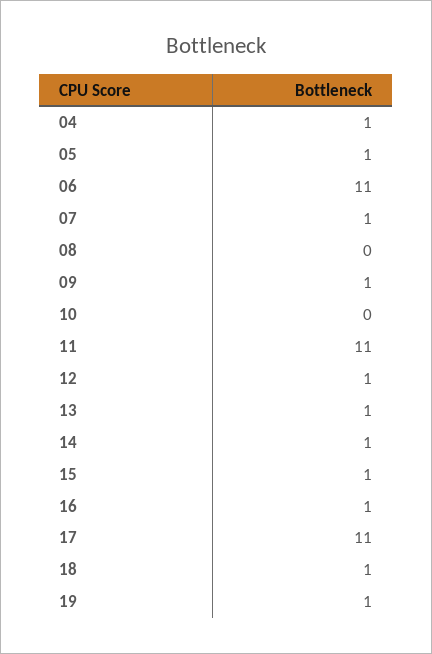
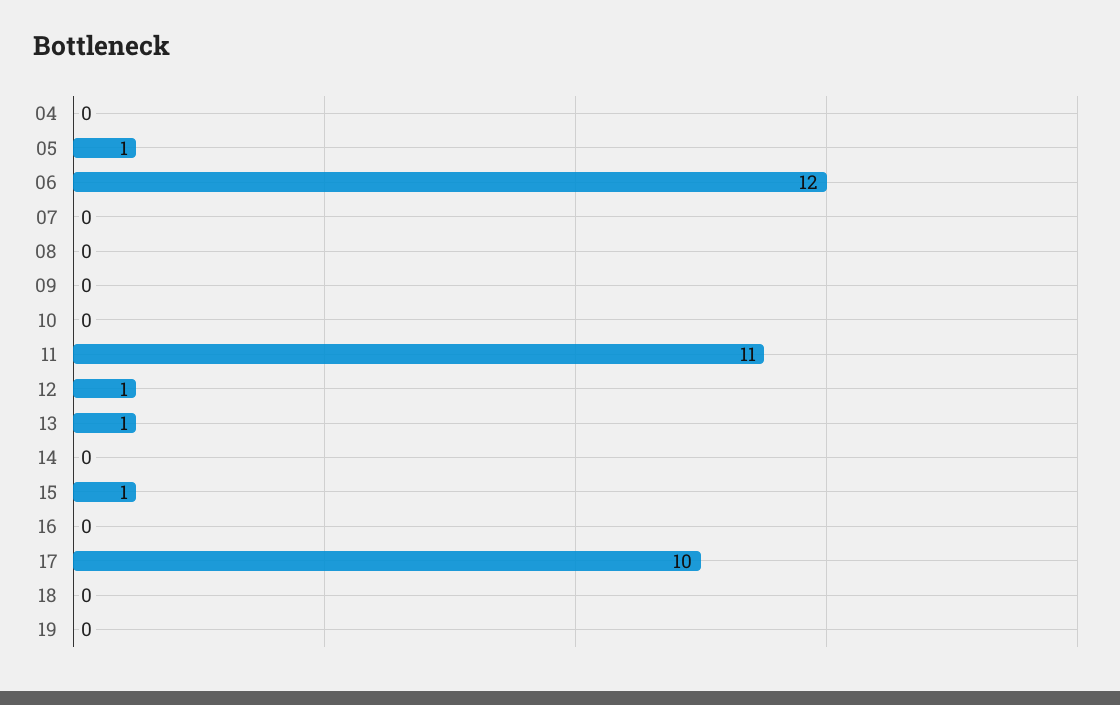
04: 1 -> 0
06: 11 -> 12
07: 1 -> 0
09: 1 -> 0
14: 1 -> 0
16: 1 -> 0
17: 11 -> 10
18: 1 -> 0
19: 1 -> 0

